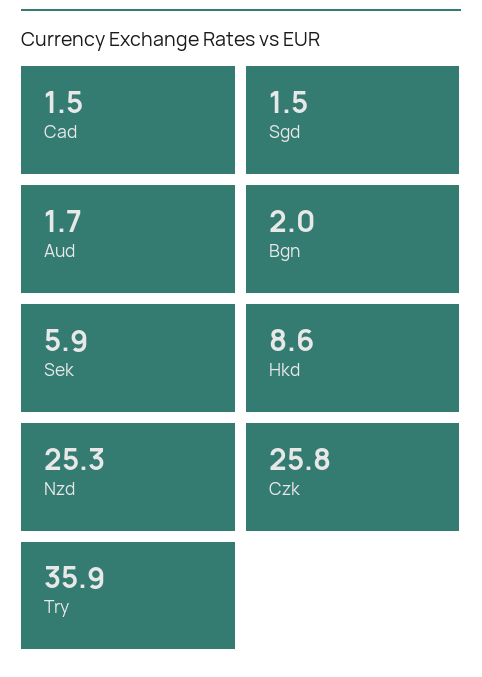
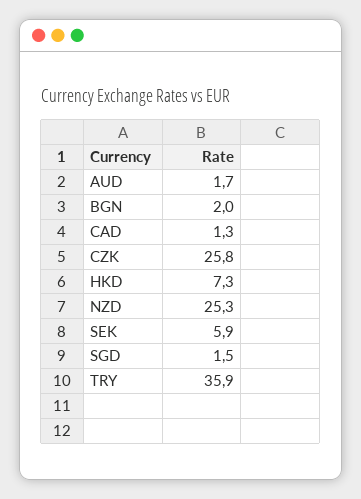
Cad: 1.5 -> 1.3
Hkd: 8.6 -> 7.3

